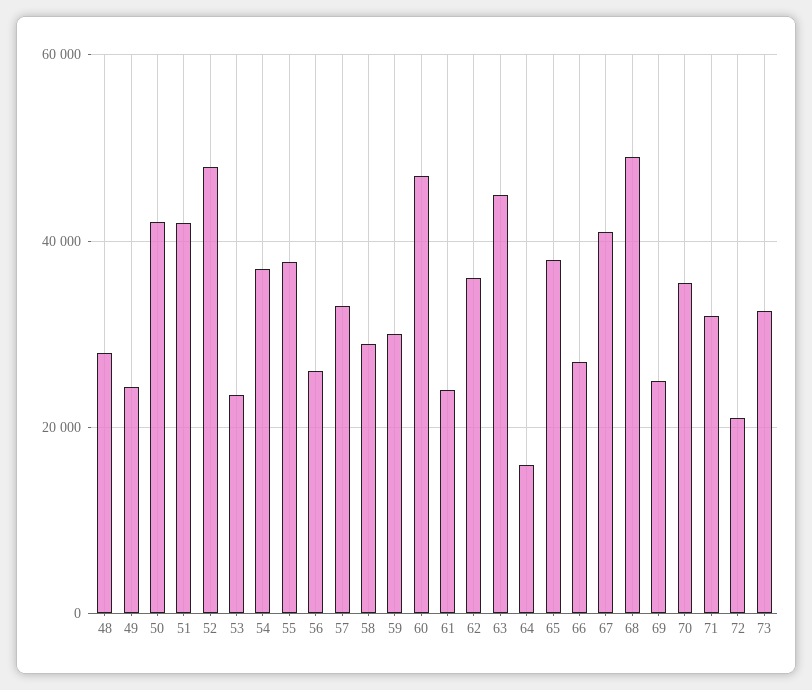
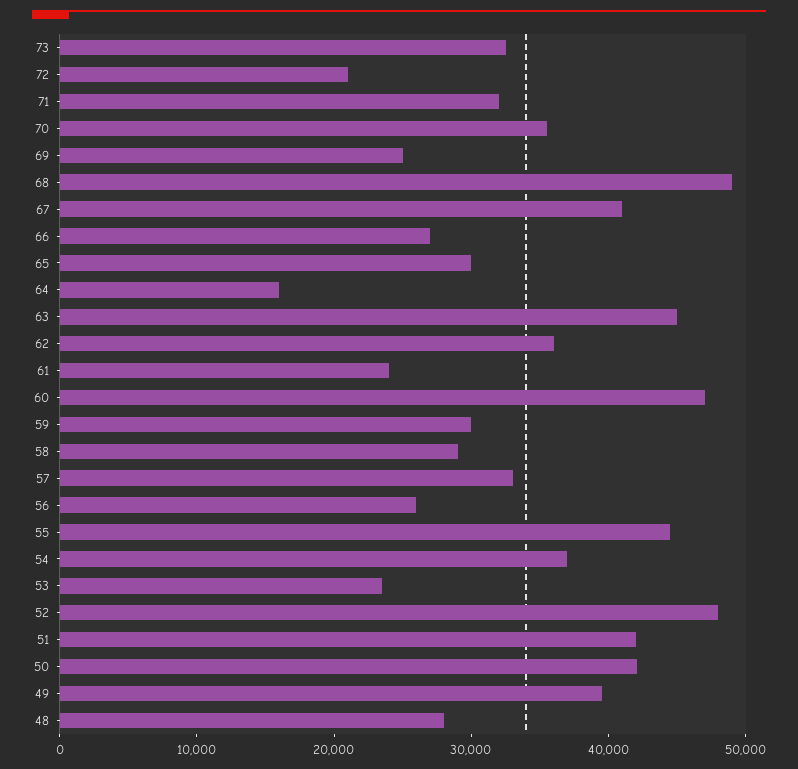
49: 24000 -> 40000
55: 38000 -> 44000
65: 38000 -> 30000

